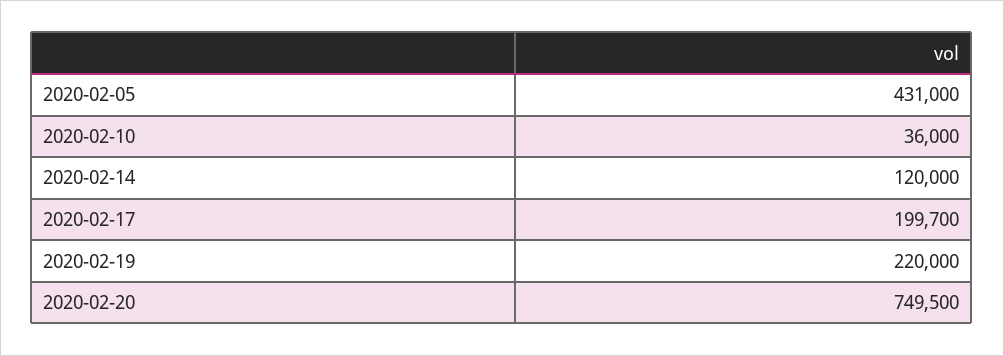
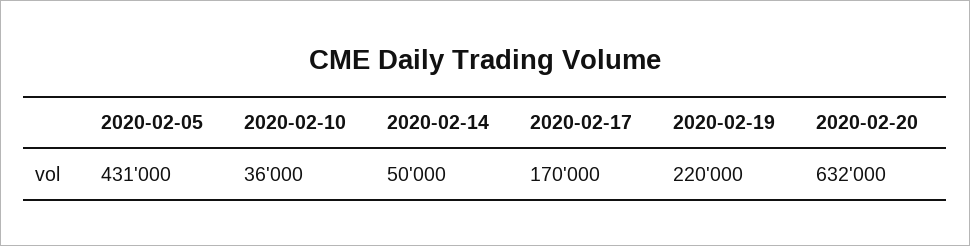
2020-02-14: 120000 -> 50000
2020-02-17: 199700 -> 170000
2020-02-20: 749500 -> 632000

